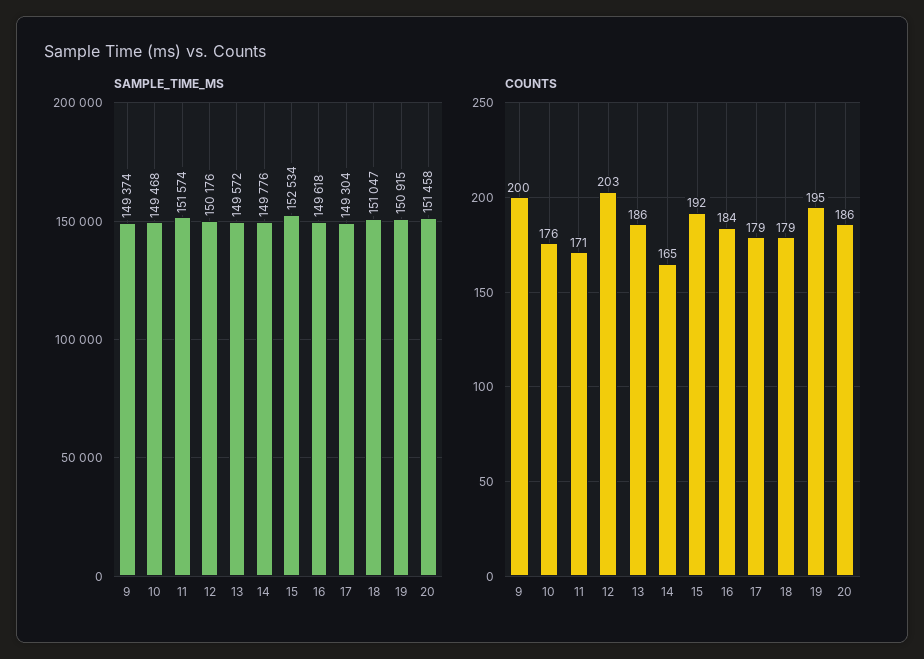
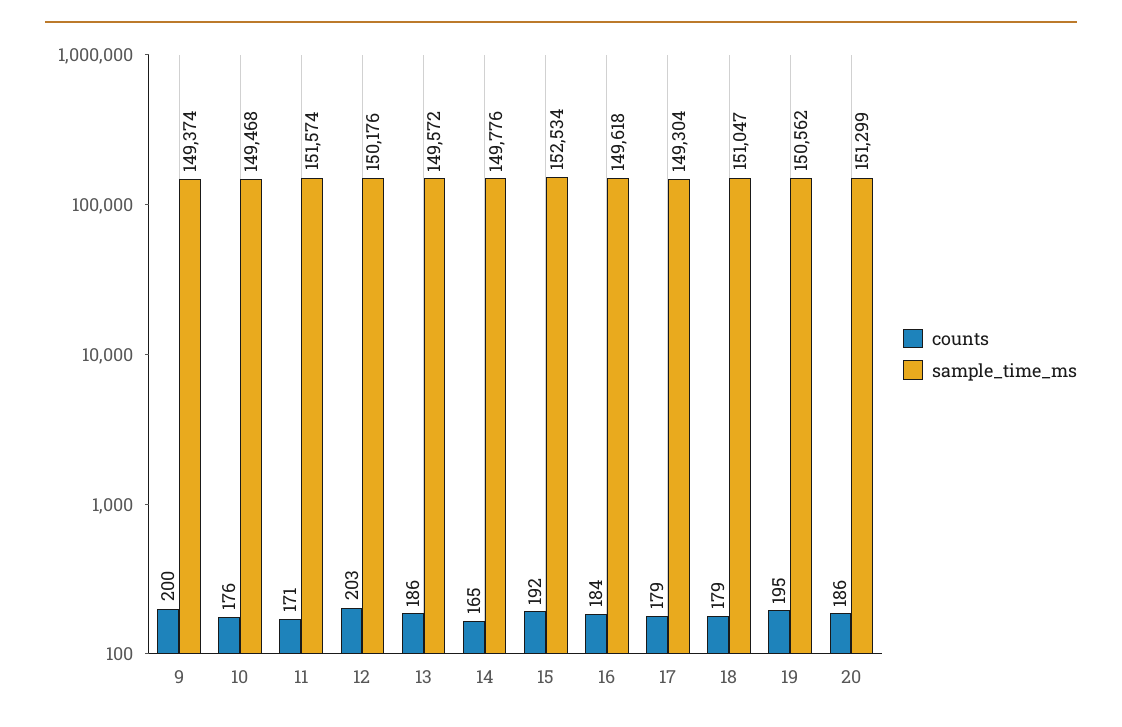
SAMPLE_TIME_MS, 19: 150915 -> 150562
SAMPLE_TIME_MS, 20: 151458 -> 151299

